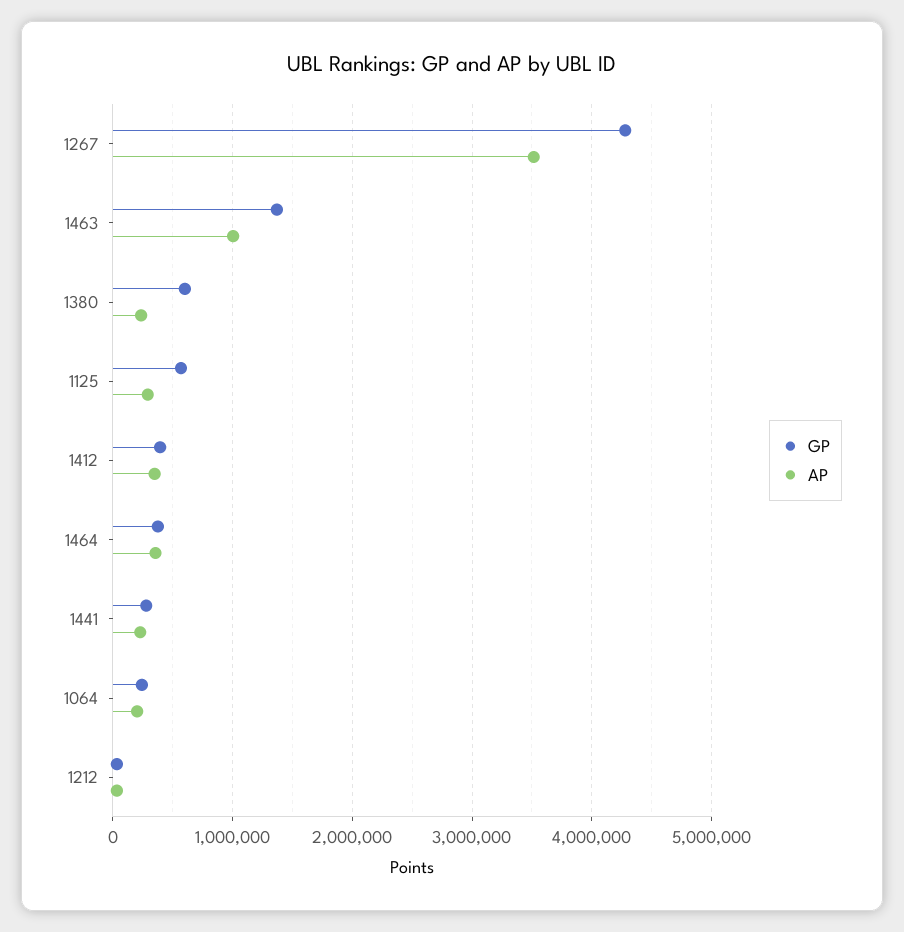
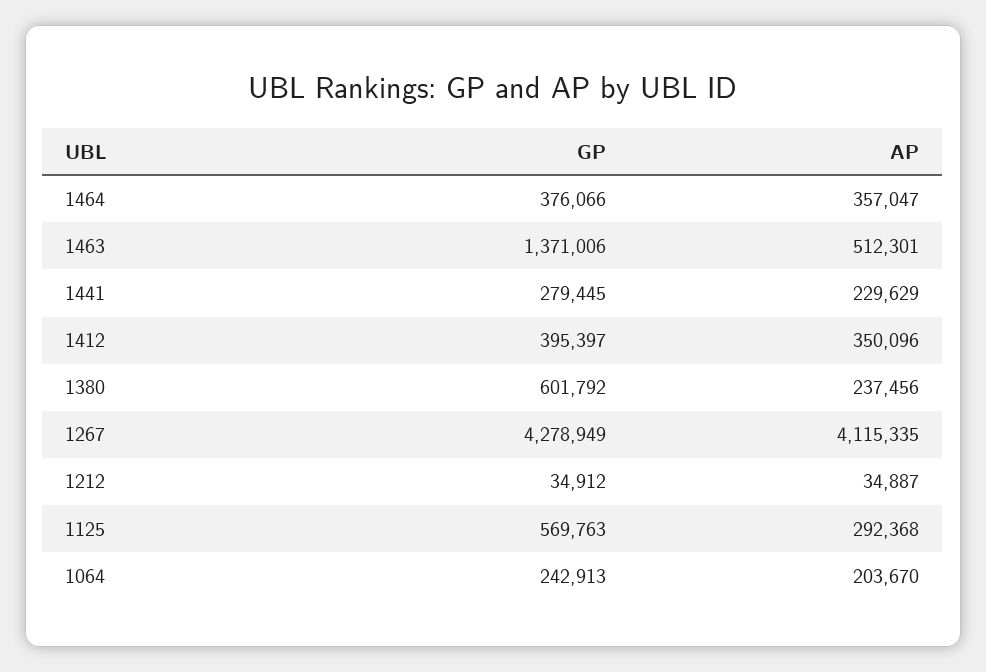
AP, 1267: 3500000 -> 4115335
AP, 1463: 1000000 -> 512301

